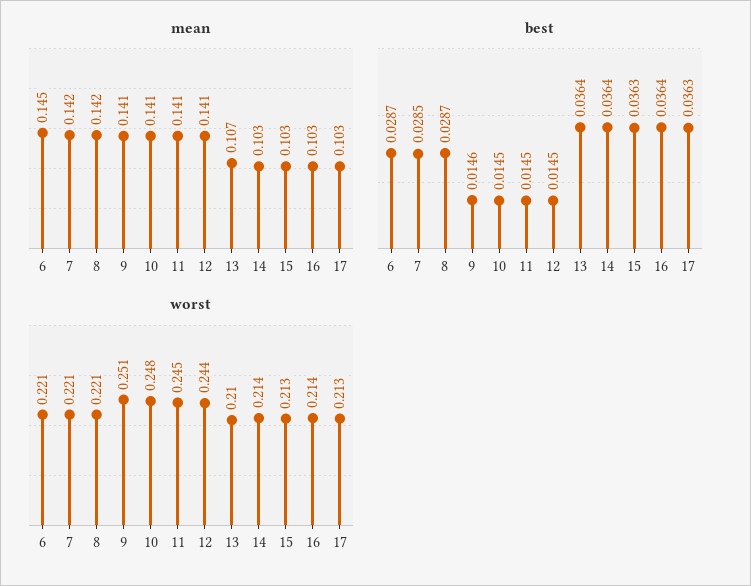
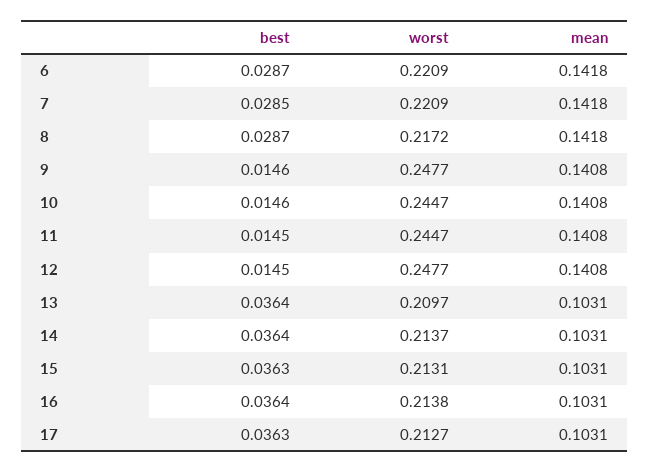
mean, 6: 0.145 -> 0.1418
mean, 13: 0.107 -> 0.1031
best, 10: 0.0145 -> 0.0146
worst, 8: 0.221 -> 0.2172
worst, 9: 0.251 -> 0.2477
worst, 10: 0.248 -> 0.2447
worst, 12: 0.244 -> 0.2477

